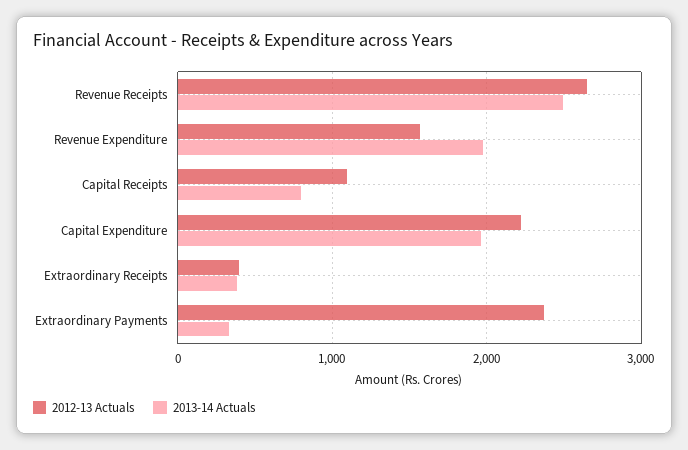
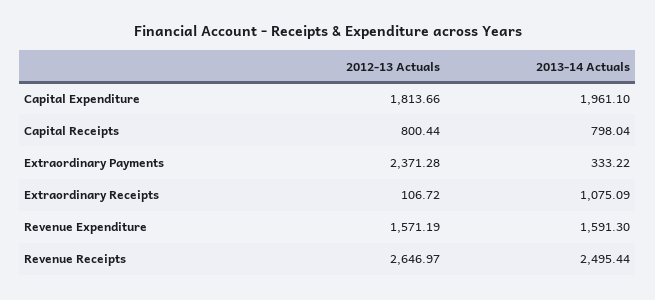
2013-14 Actuals, Revenue Expenditure: 2000 -> 1591.3
2012-13 Actuals, Capital Receipts: 1100 -> 800.44
2012-13 Actuals, Capital Expenditure: 2200 -> 1813.66
2012-13 Actuals, Extraordinary Receipts: 400 -> 106.72
2013-14 Actuals, Extraordinary Receipts: 400 -> 1075.09

